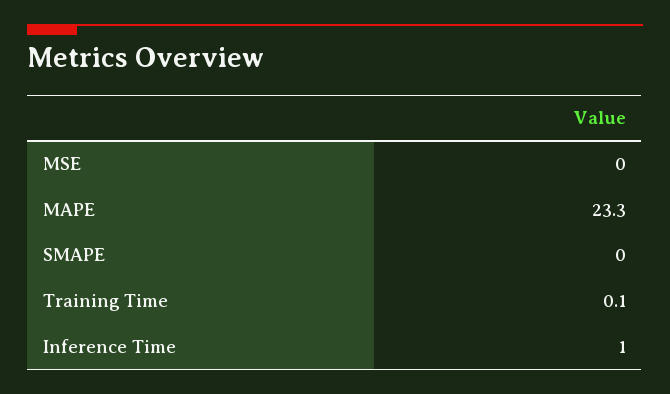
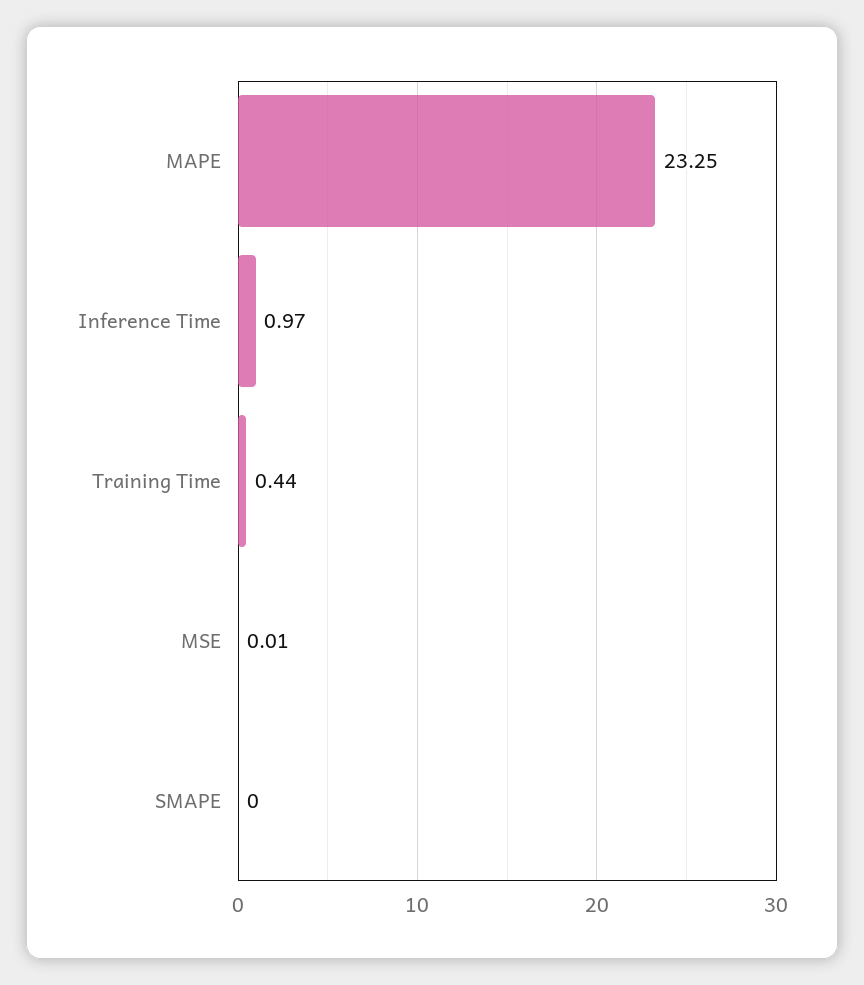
Training Time: 0.1 -> 0.44

